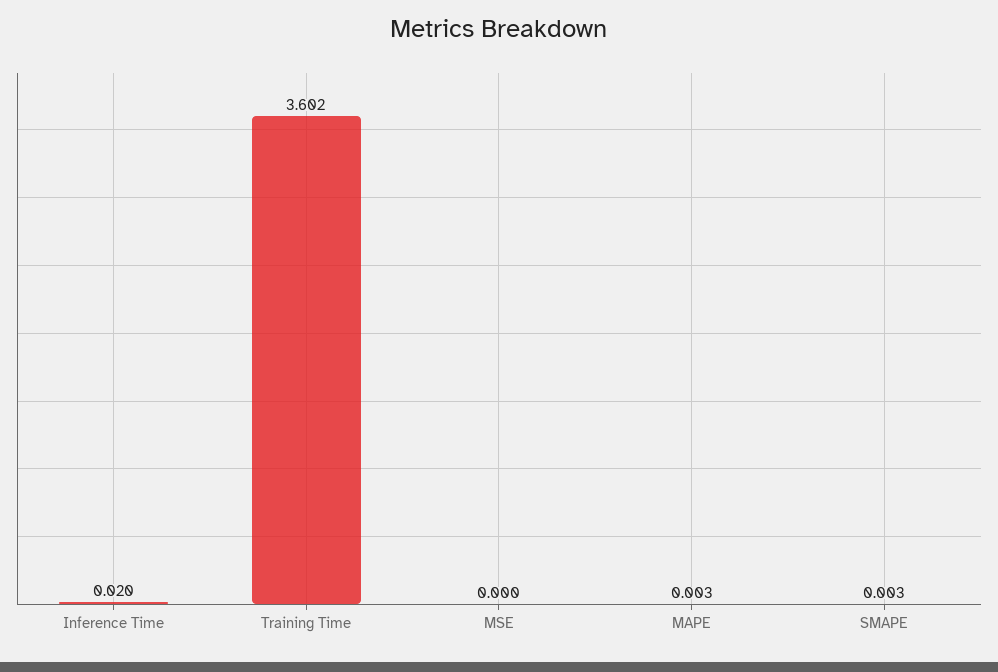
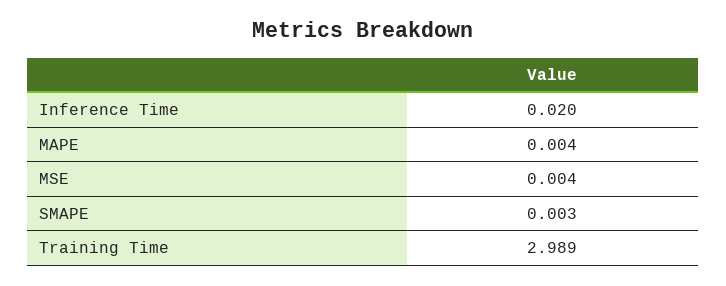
Training Time: 3.602 -> 2.989
MSE: 0 -> 0.004
MAPE: 0.003 -> 0.004

